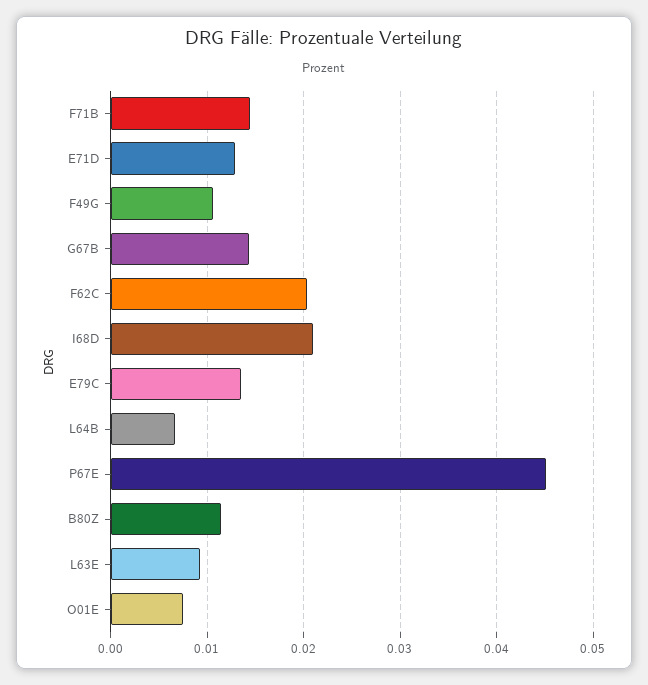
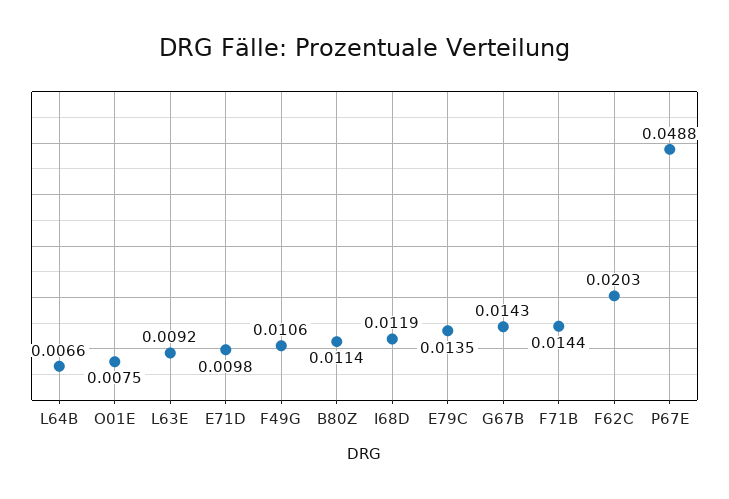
E71D: 0.013 -> 0.0098
I68D: 0.021 -> 0.0119
P67E: 0.045 -> 0.0488

